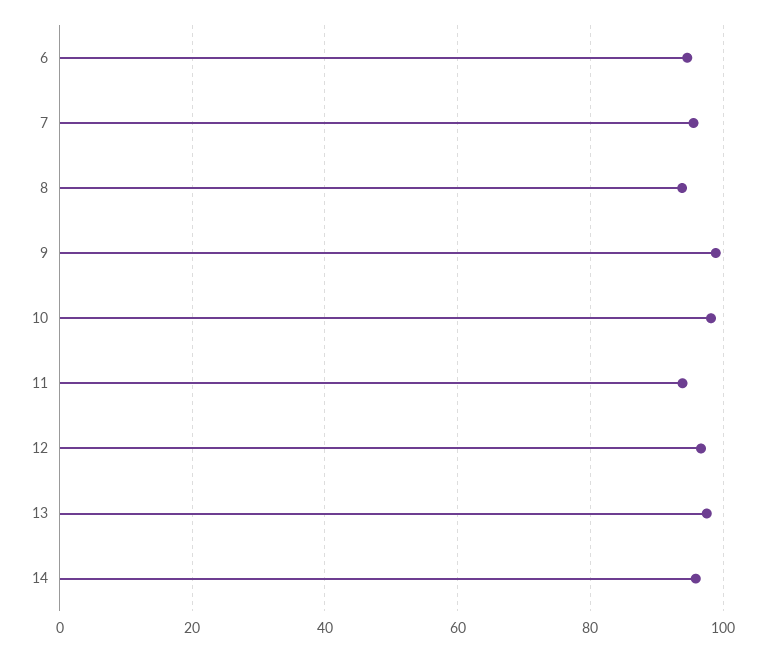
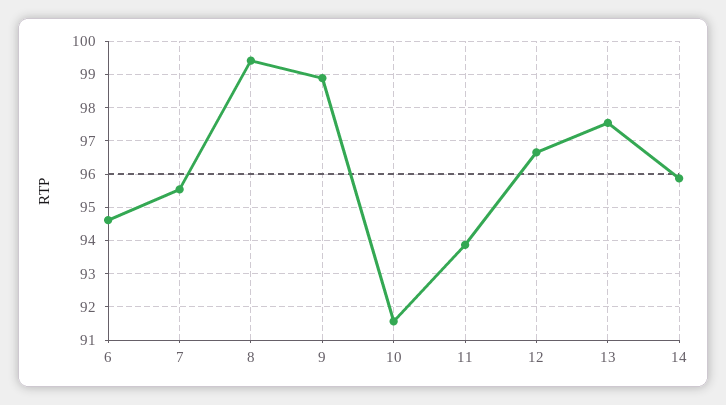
8: 94 -> 99.4
10: 98 -> 91.6

